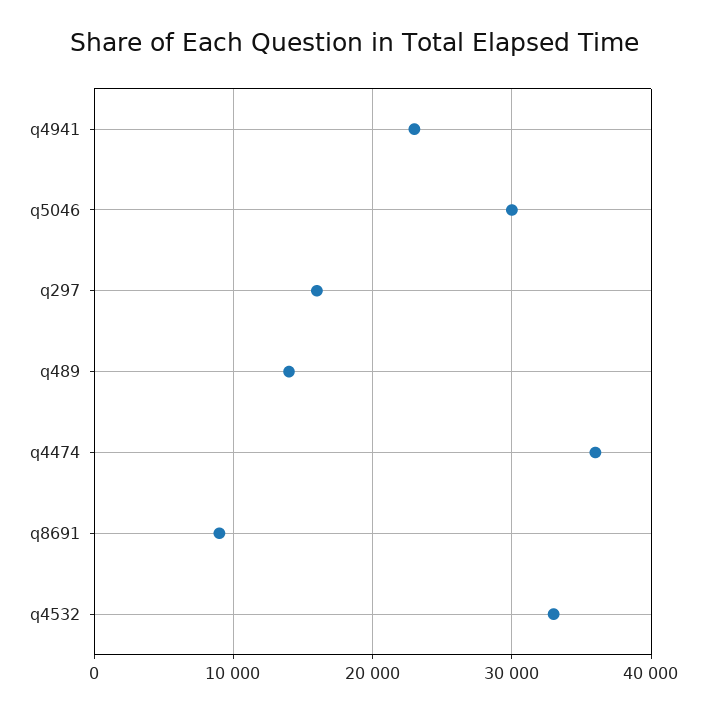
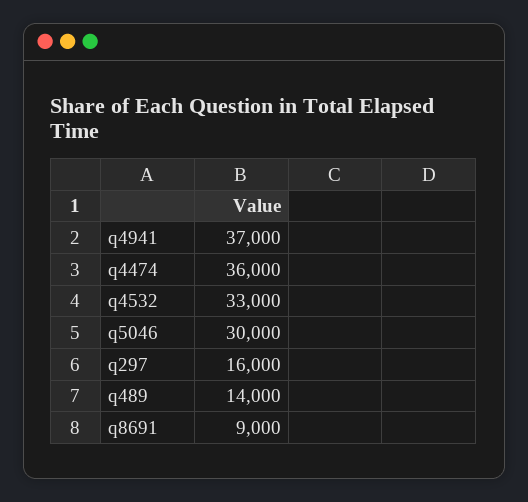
q4941: 23000 -> 37000

